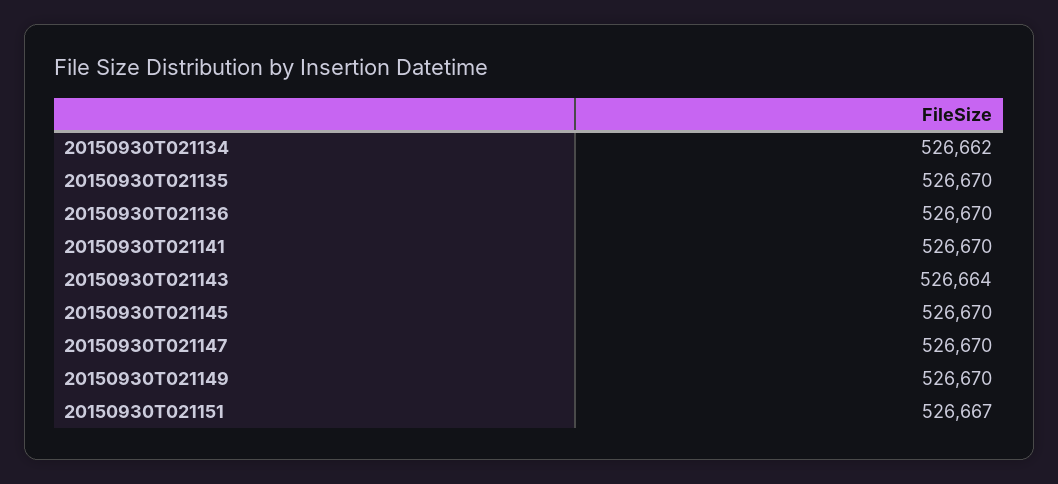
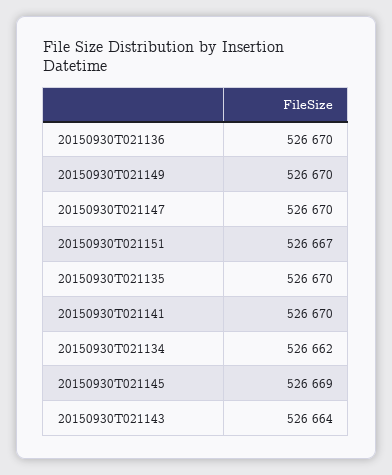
20150930T021145: 526670 -> 526669

